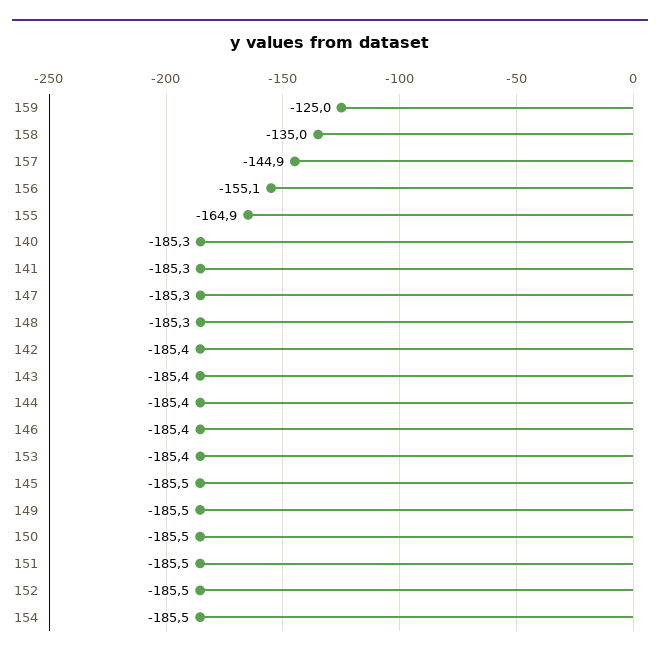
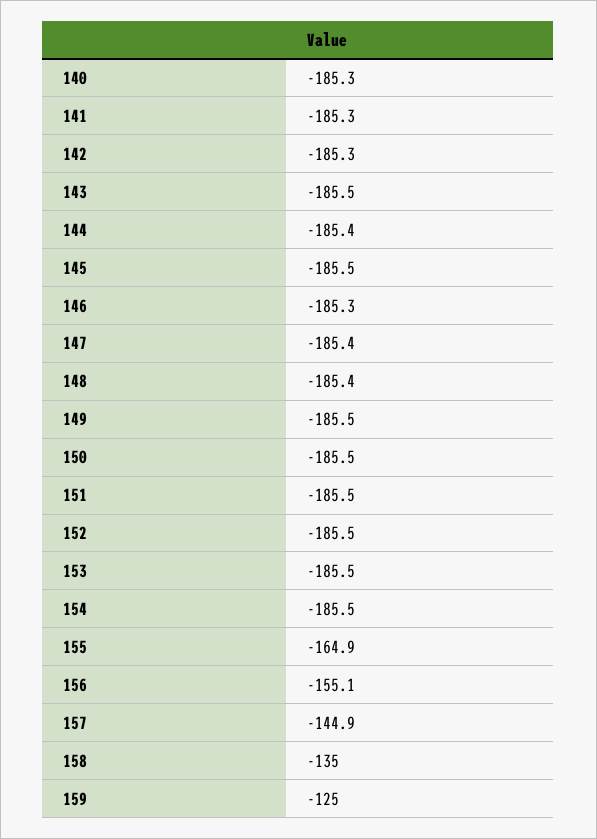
147: -185.3 -> -185.4
148: -185.3 -> -185.4
142: -185.4 -> -185.3
143: -185.4 -> -185.5
146: -185.4 -> -185.3
153: -185.4 -> -185.5

